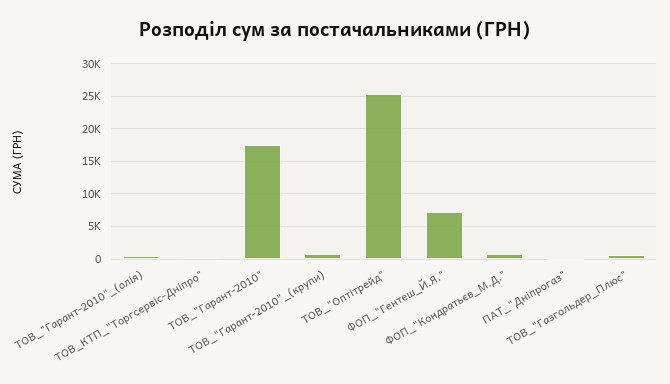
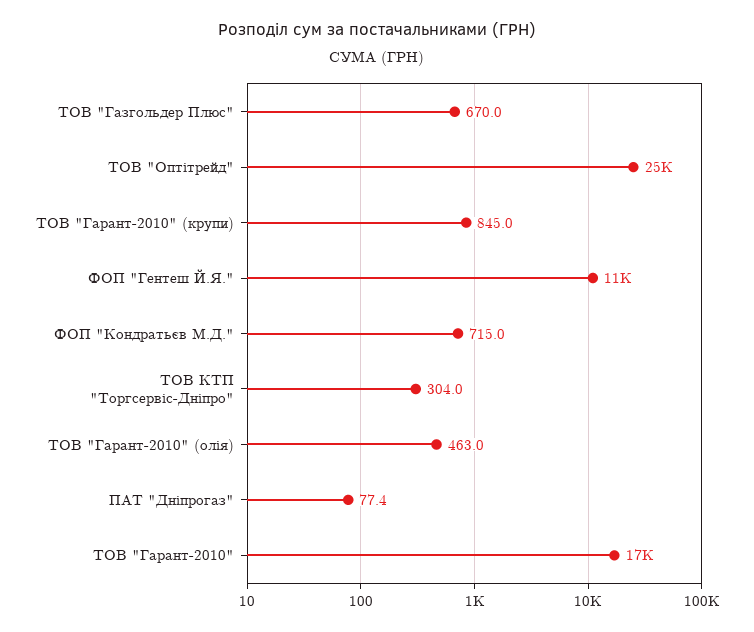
ФОП_"Гентеш_Й.Я.": 7000 -> 11000

